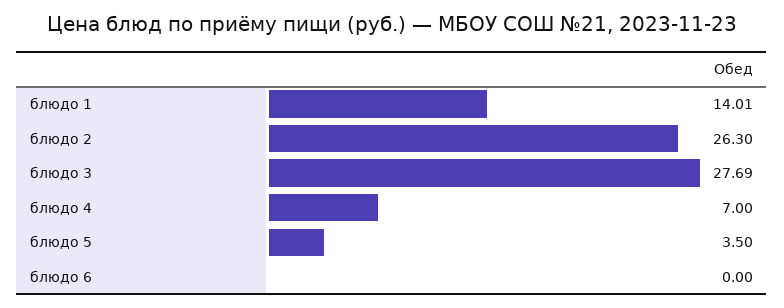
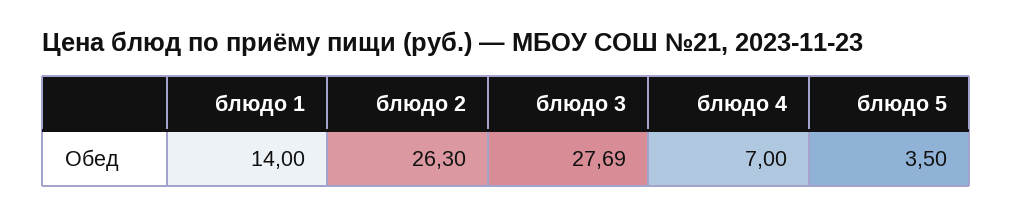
блюдо 1: 14.01 -> 14
блюдо 6: 0 -> none

